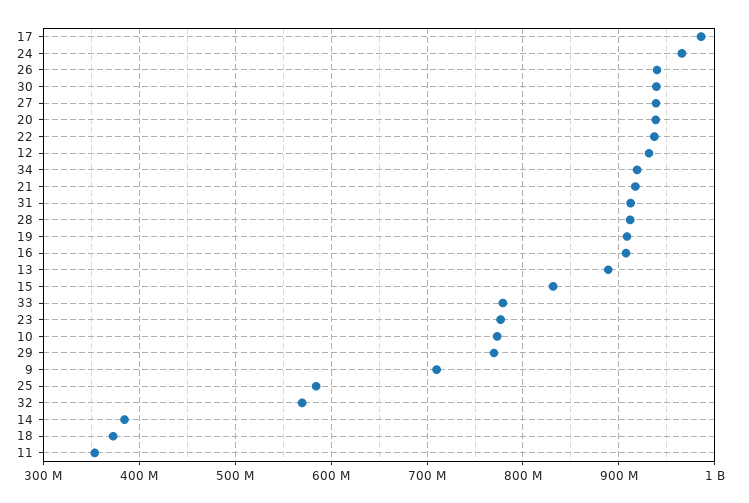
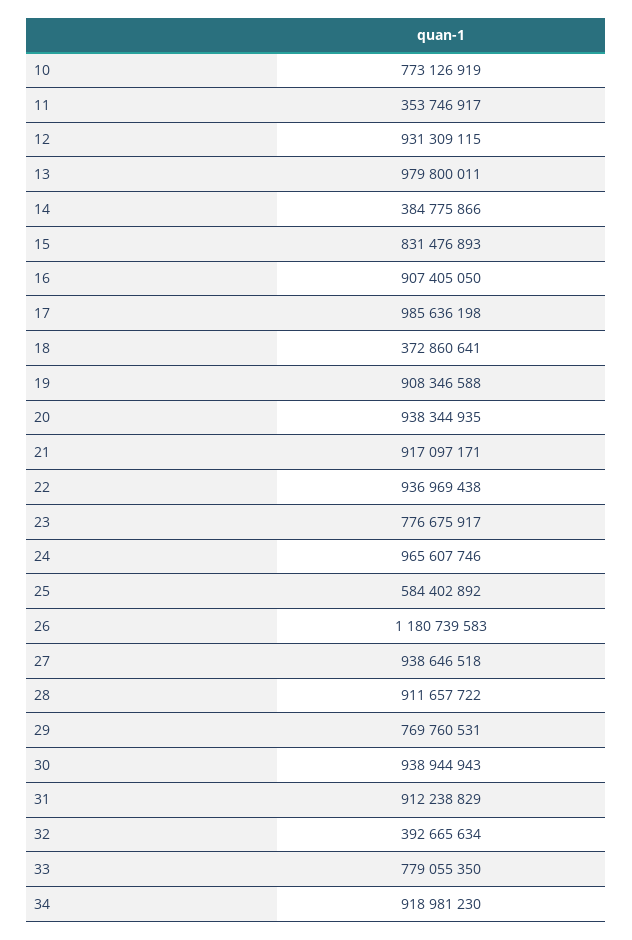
26: 940000000 -> 1180739583
13: 890000000 -> 979800011
9: 710000000 -> none
32: 570000000 -> 392665634

